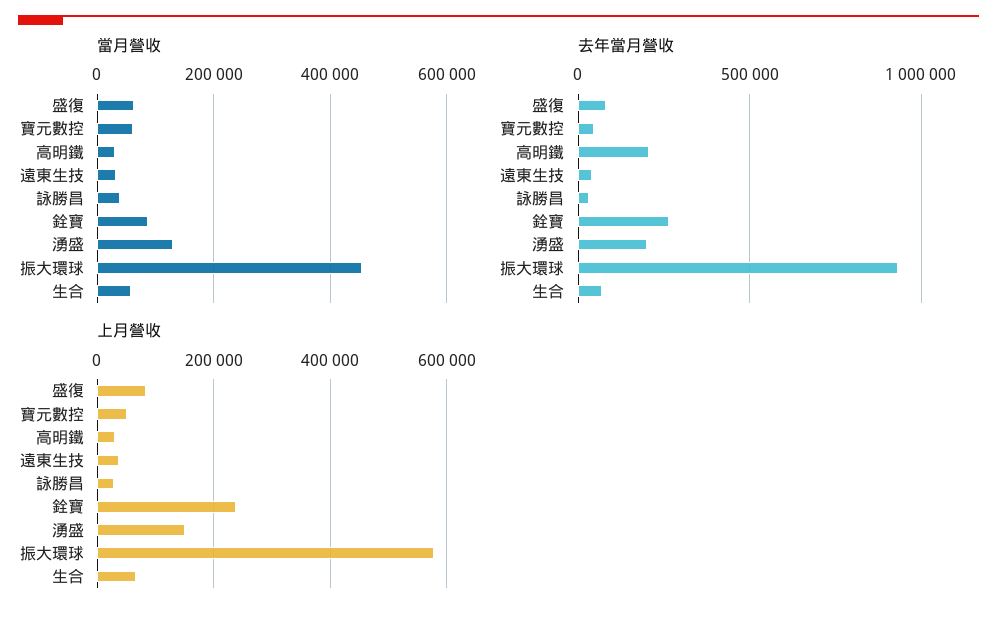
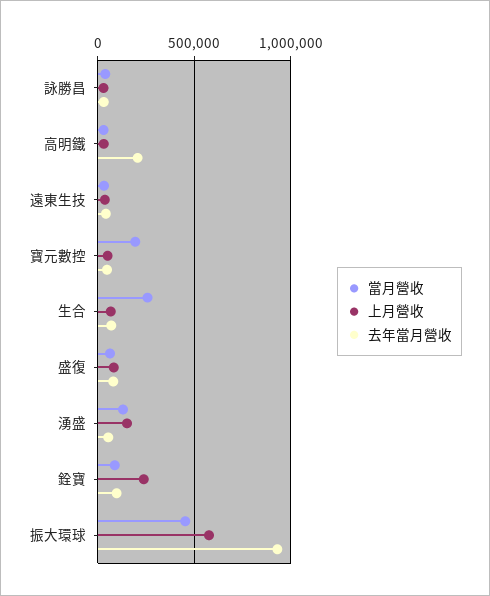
當月營收, 寶元數控: 60000 -> 200000
當月營收, 生合: 60000 -> 250000
去年當月營收, 銓寶: 250000 -> 100000
去年當月營收, 湧盛: 200000 -> 50000

